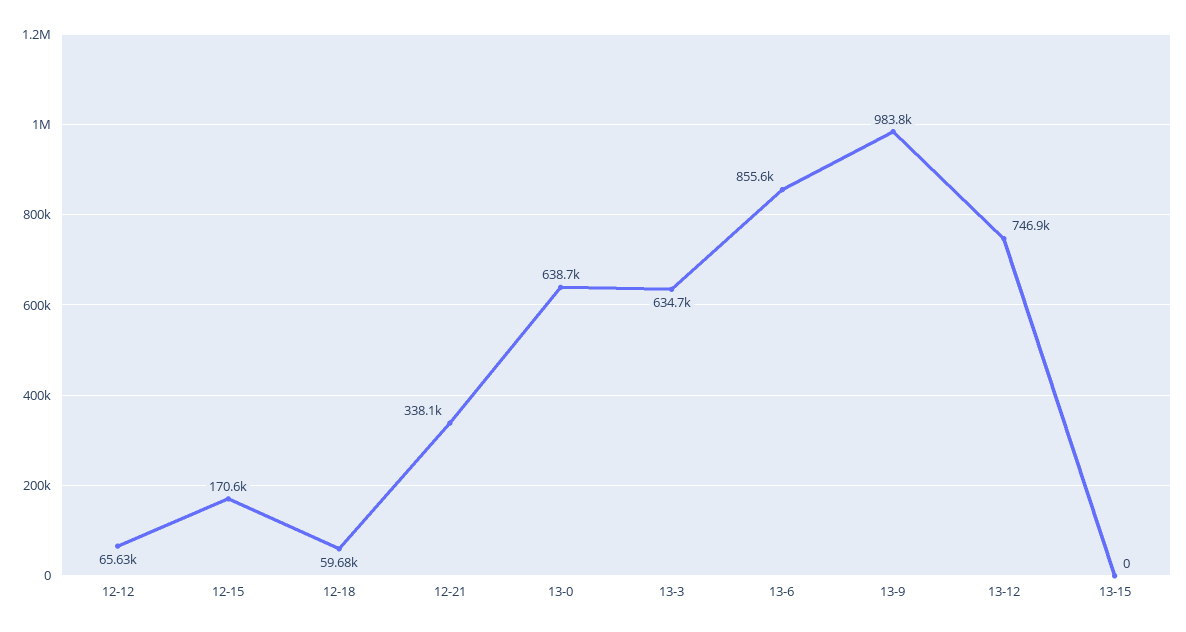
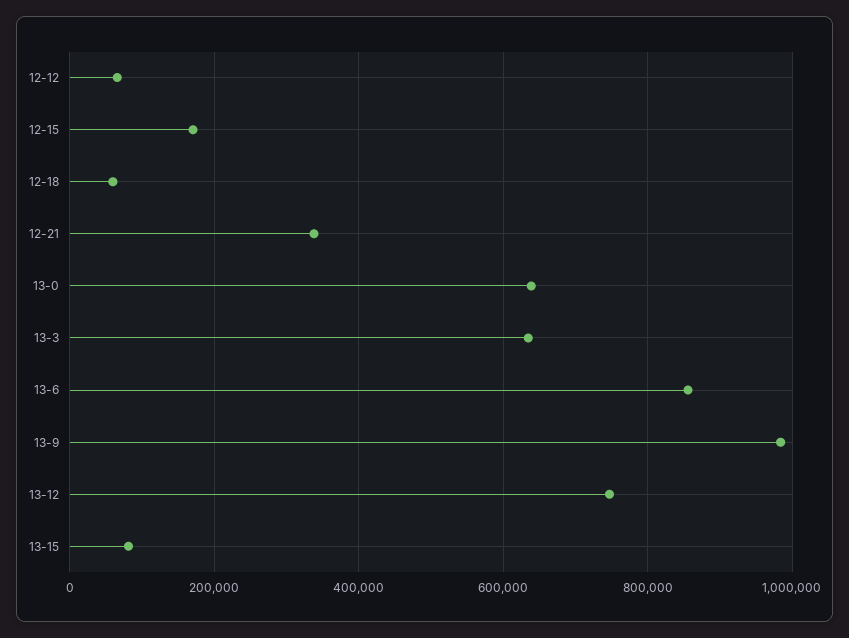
13-15: 0 -> 80000

